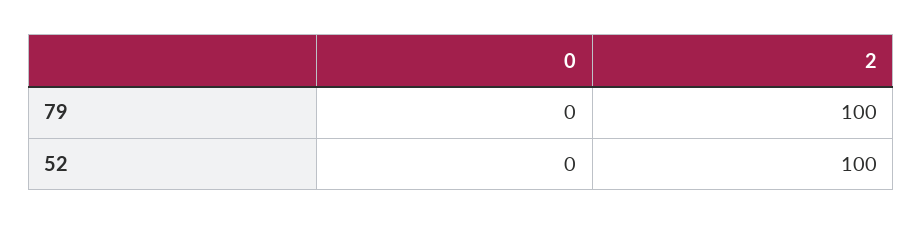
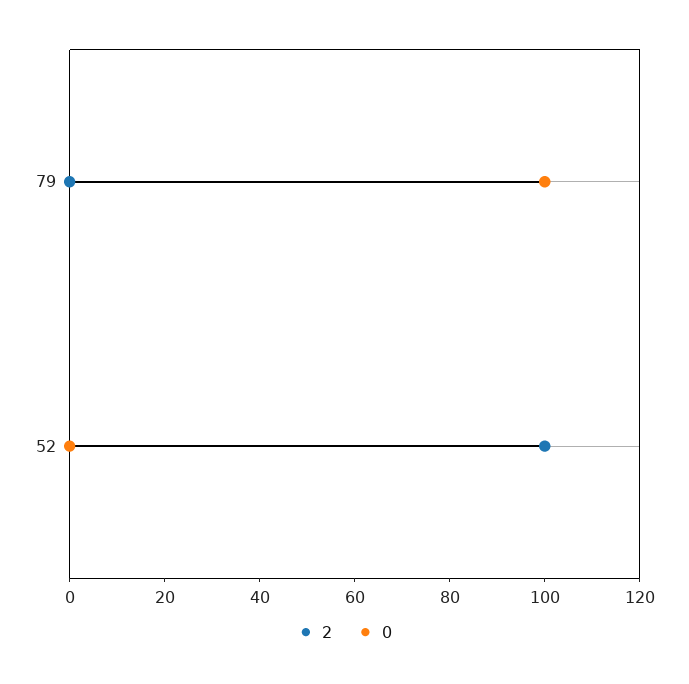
0, 79: 0 -> 100
2, 79: 100 -> 0

